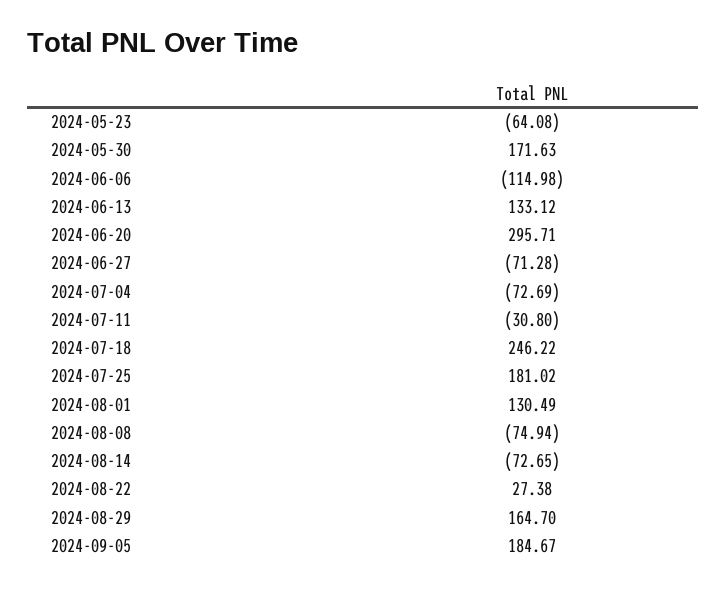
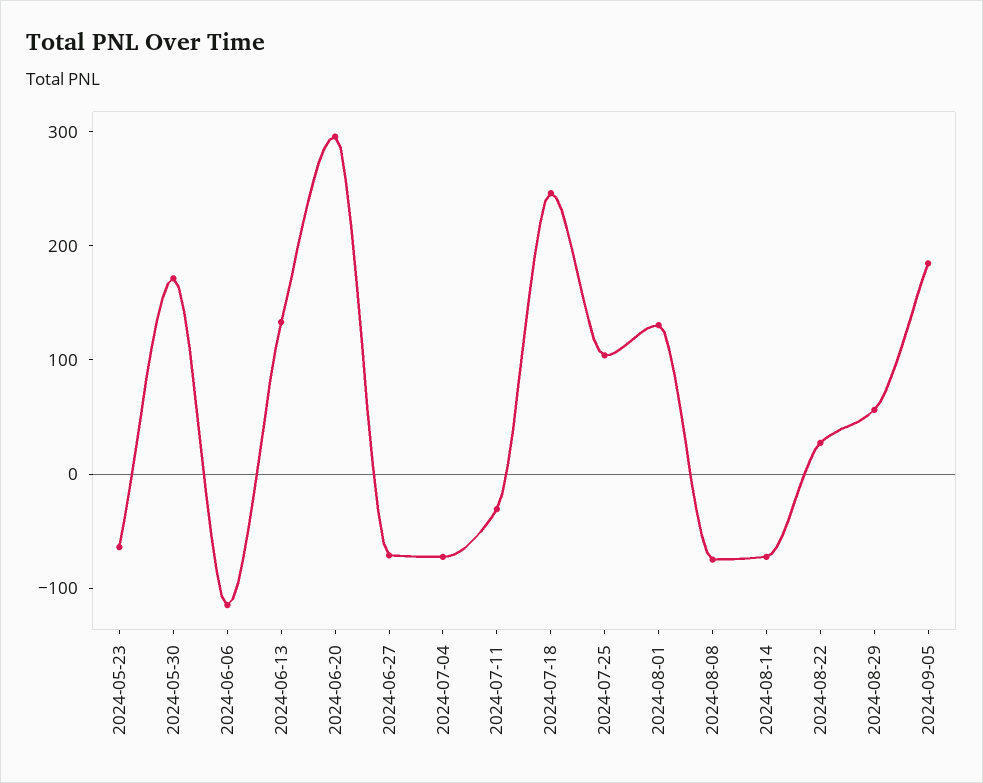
2024-07-25: 181.02 -> 100
2024-08-29: 164.7 -> 60

